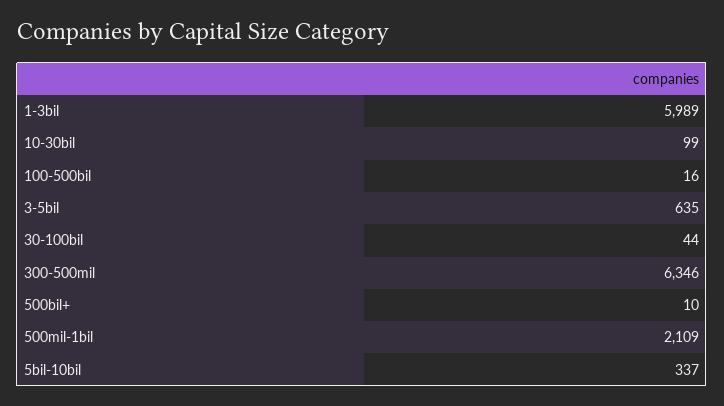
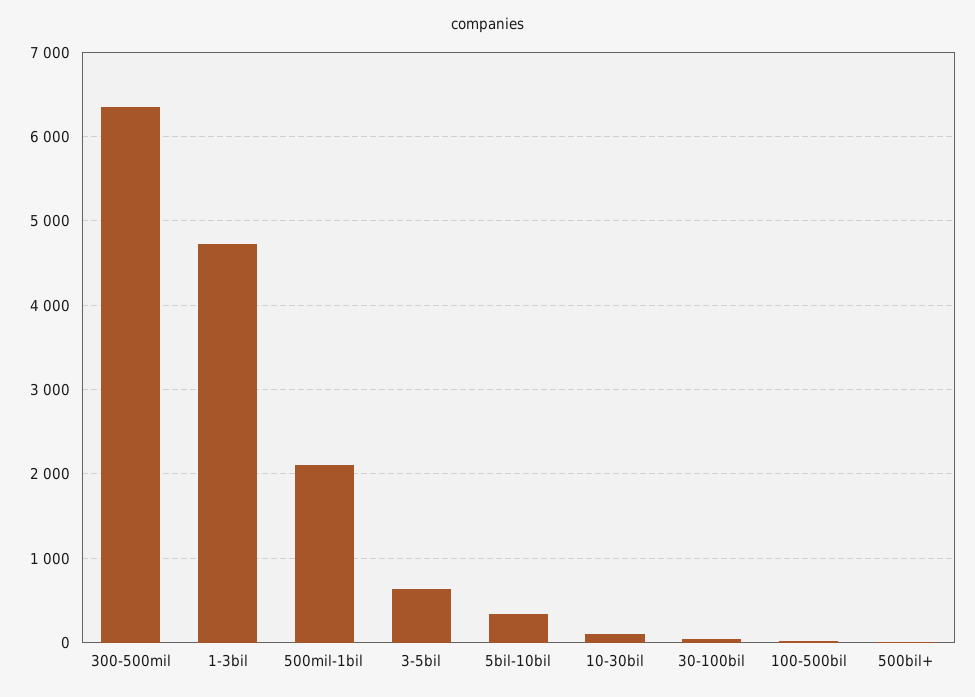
1-3bil: 5989 -> 4700

